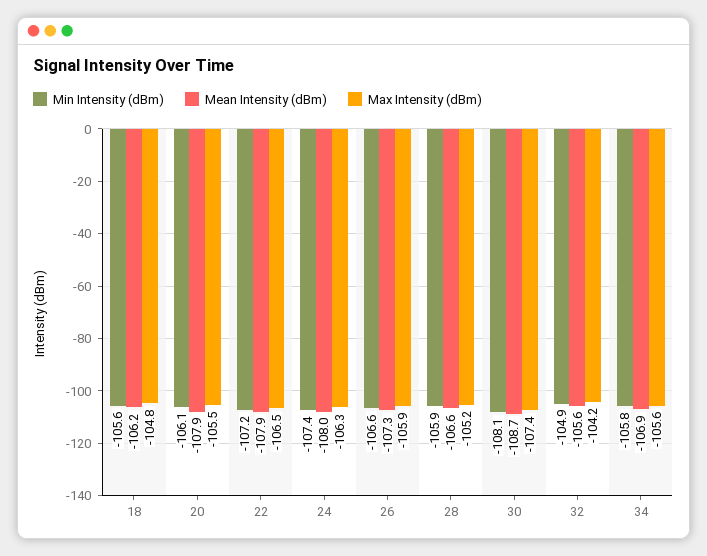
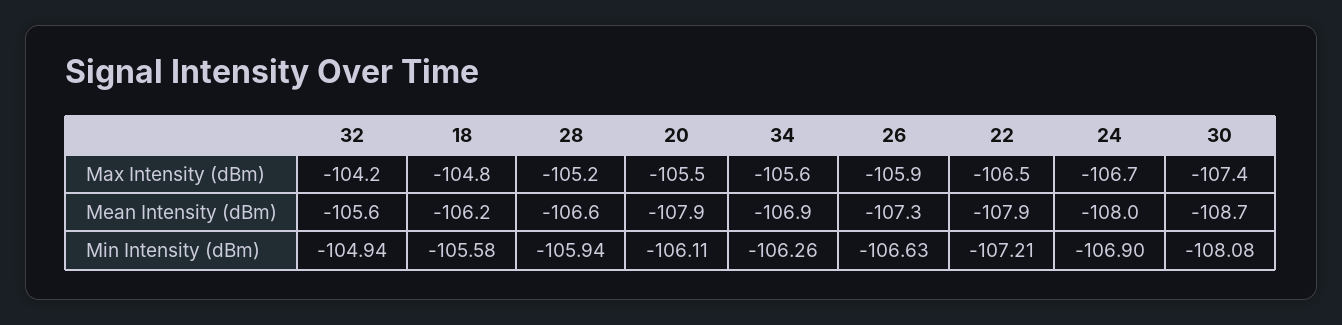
Min Intensity (dBm), 24: -107.4 -> -106.9
Max Intensity (dBm), 24: -106.3 -> -106.7
Min Intensity (dBm), 34: -105.8 -> -106.26

